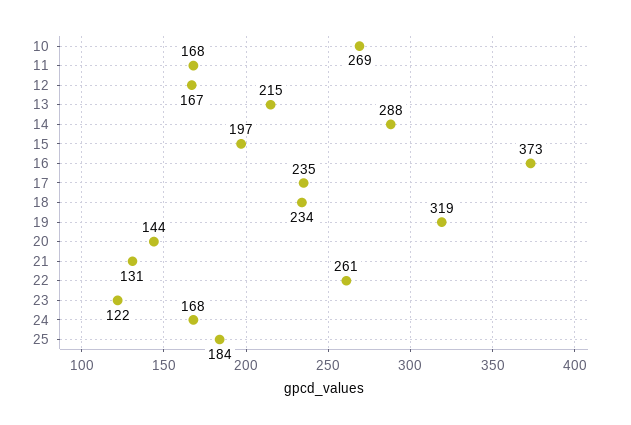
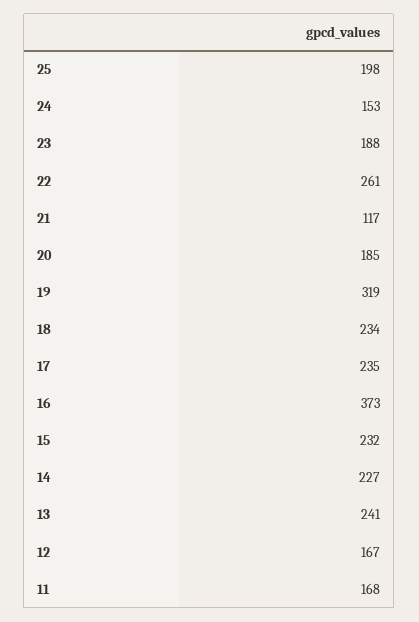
10: 269 -> none
13: 215 -> 241
14: 288 -> 227
15: 197 -> 232
20: 144 -> 185
21: 131 -> 117
23: 122 -> 188
24: 168 -> 153
25: 184 -> 198

